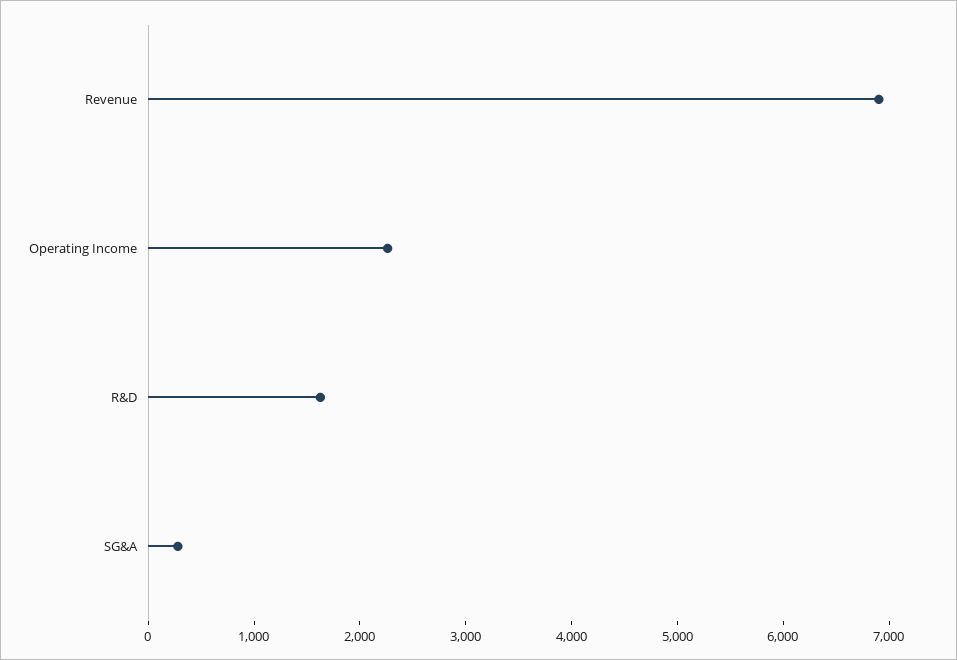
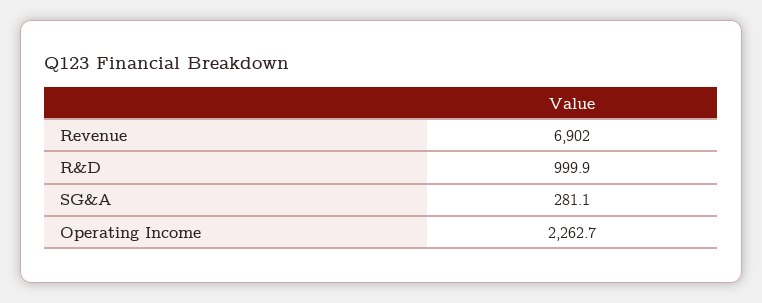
R&D: 1600 -> 999.9

